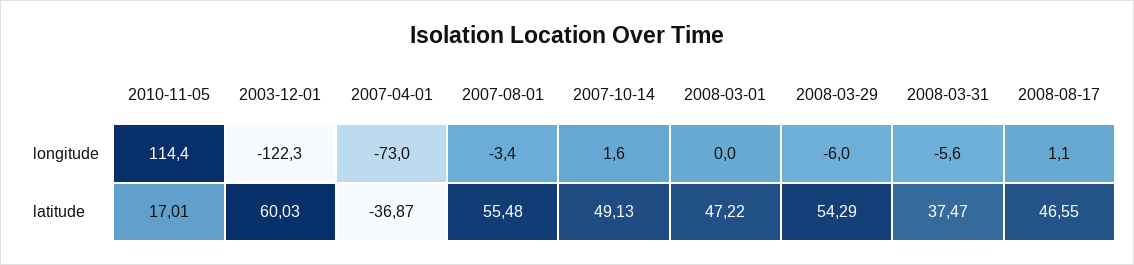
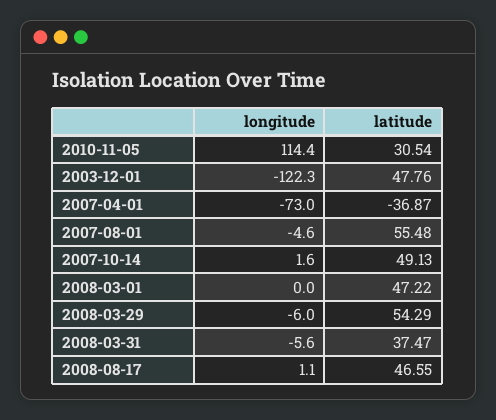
2007-08-01, longitude: -3.4 -> -4.6
2010-11-05, latitude: 17.01 -> 30.54
2003-12-01, latitude: 60.03 -> 47.76

